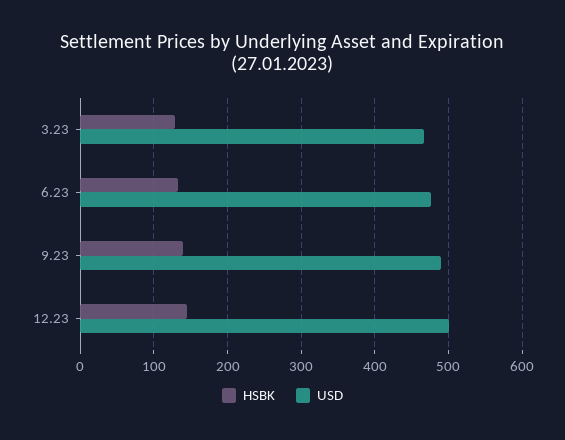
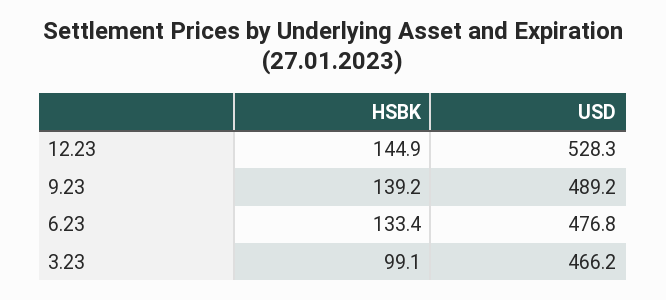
HSBK, 3.23: 130 -> 99.1
USD, 12.23: 500 -> 528.3

